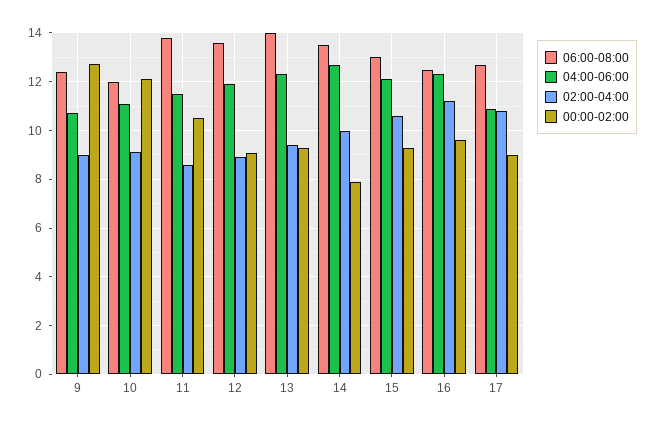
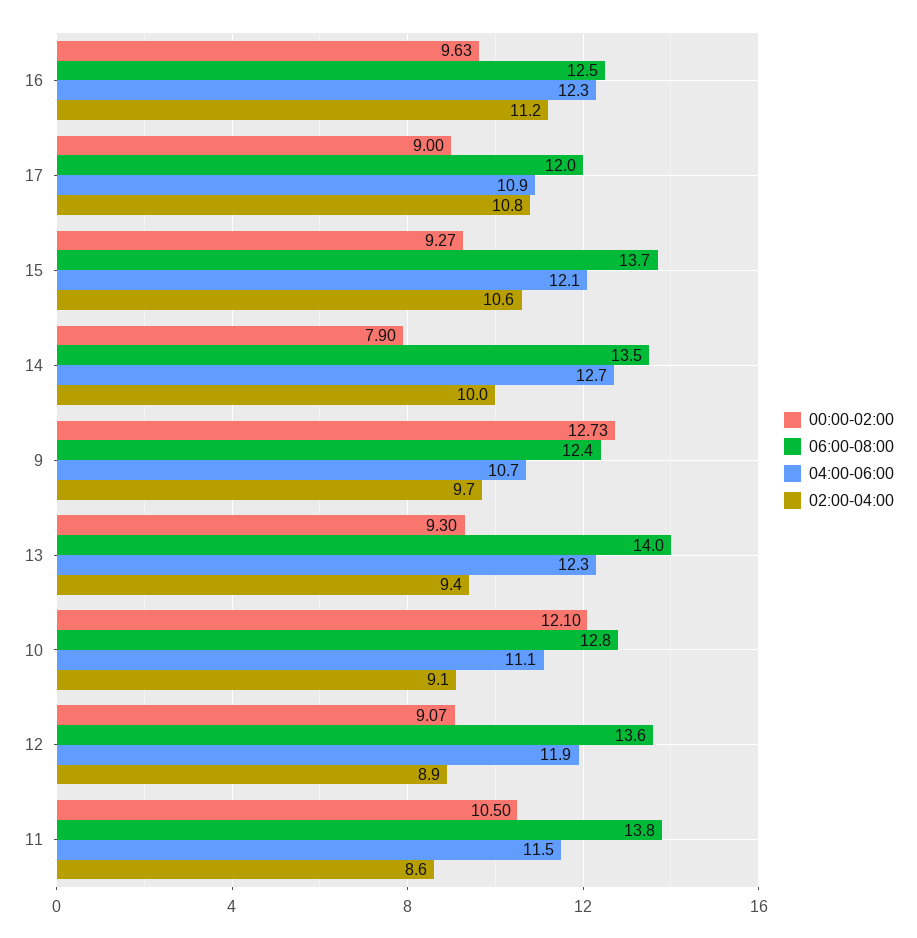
02:00-04:00, 9: 9 -> 9.7
06:00-08:00, 10: 12 -> 12.8
06:00-08:00, 15: 13 -> 13.7
06:00-08:00, 17: 12.75 -> 12

